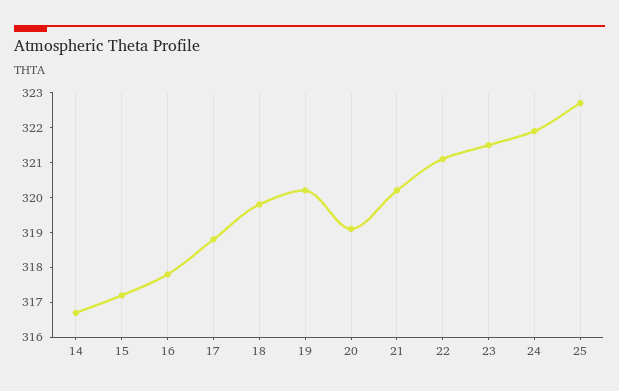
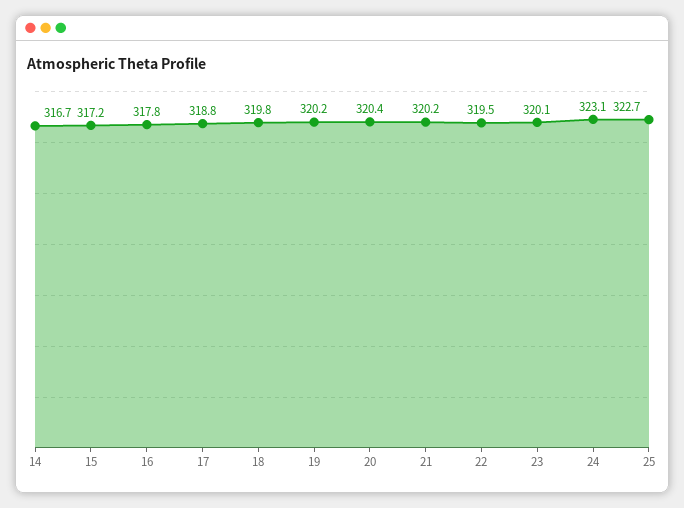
20: 319 -> 320.4
22: 321 -> 319.5
23: 321.5 -> 320.1
24: 322 -> 323.1

